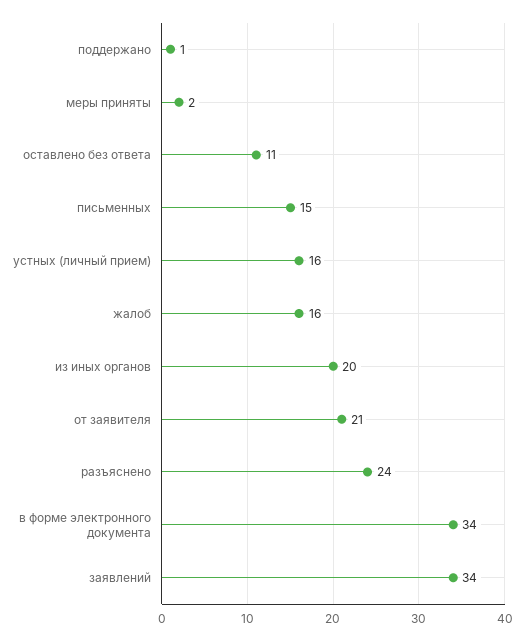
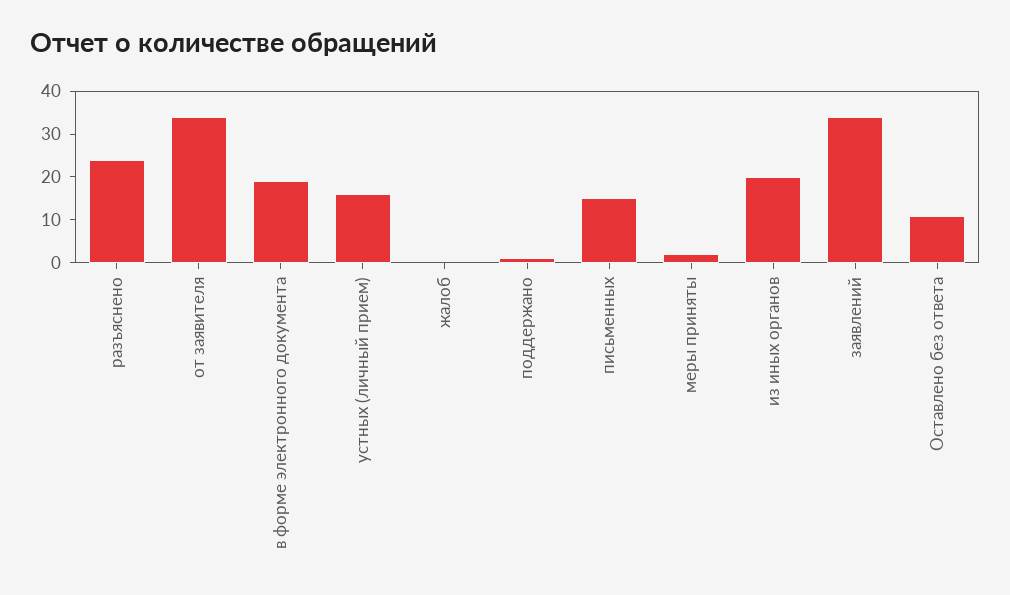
жалоб: 16 -> 0
от заявителя: 21 -> 35
в форме электронного документа: 34 -> 20

